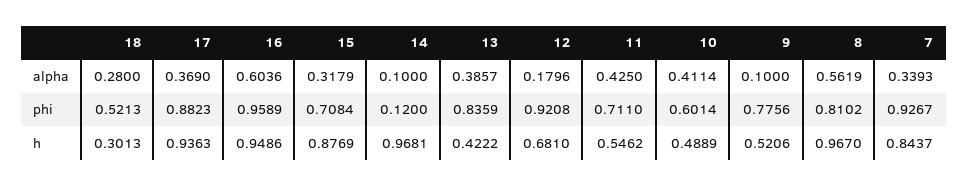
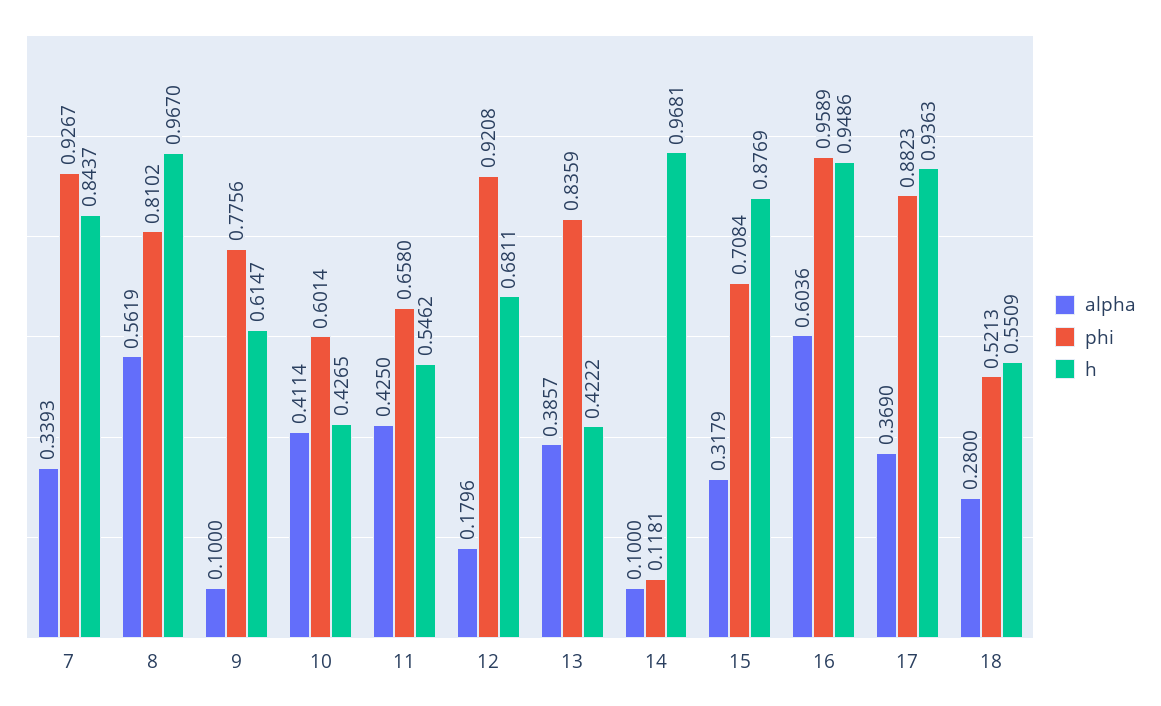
phi, 14: 0.12 -> 0.1181
phi, 11: 0.711 -> 0.658
h, 18: 0.3013 -> 0.5509
h, 12: 0.681 -> 0.6811
h, 10: 0.4889 -> 0.4265
h, 9: 0.5206 -> 0.6147

